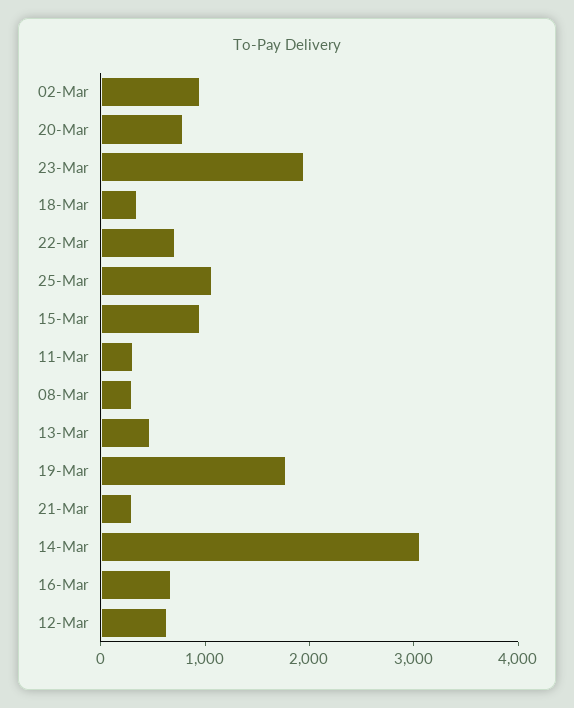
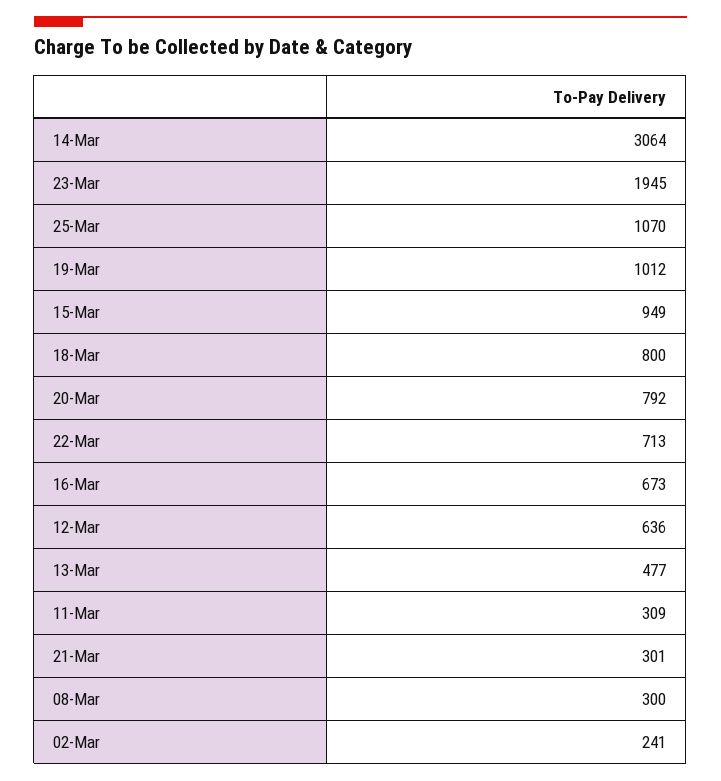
02-Mar: 1000 -> 241
18-Mar: 400 -> 800
19-Mar: 1800 -> 1012

